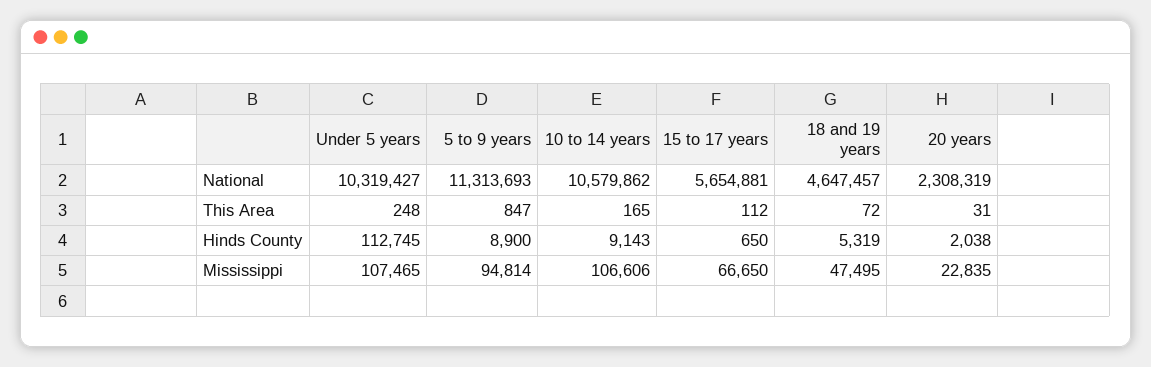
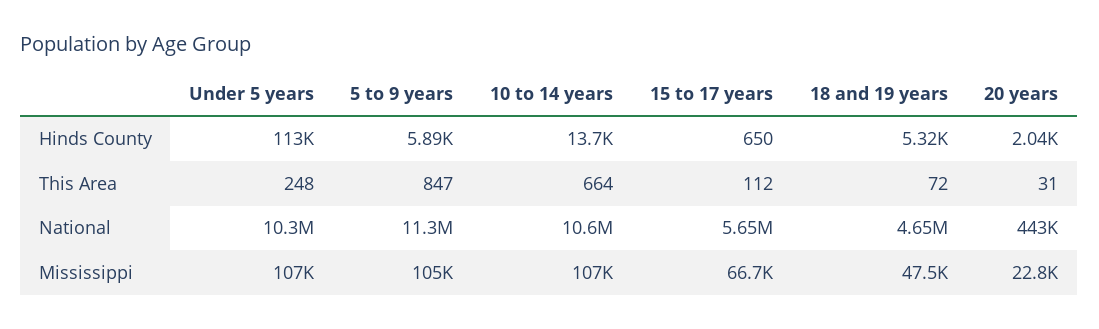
20 years, National: 2308319 -> 443000
10 to 14 years, This Area: 165 -> 664
5 to 9 years, Hinds County: 8900 -> 5890
10 to 14 years, Hinds County: 9143 -> 13700
5 to 9 years, Mississippi: 94814 -> 105000

